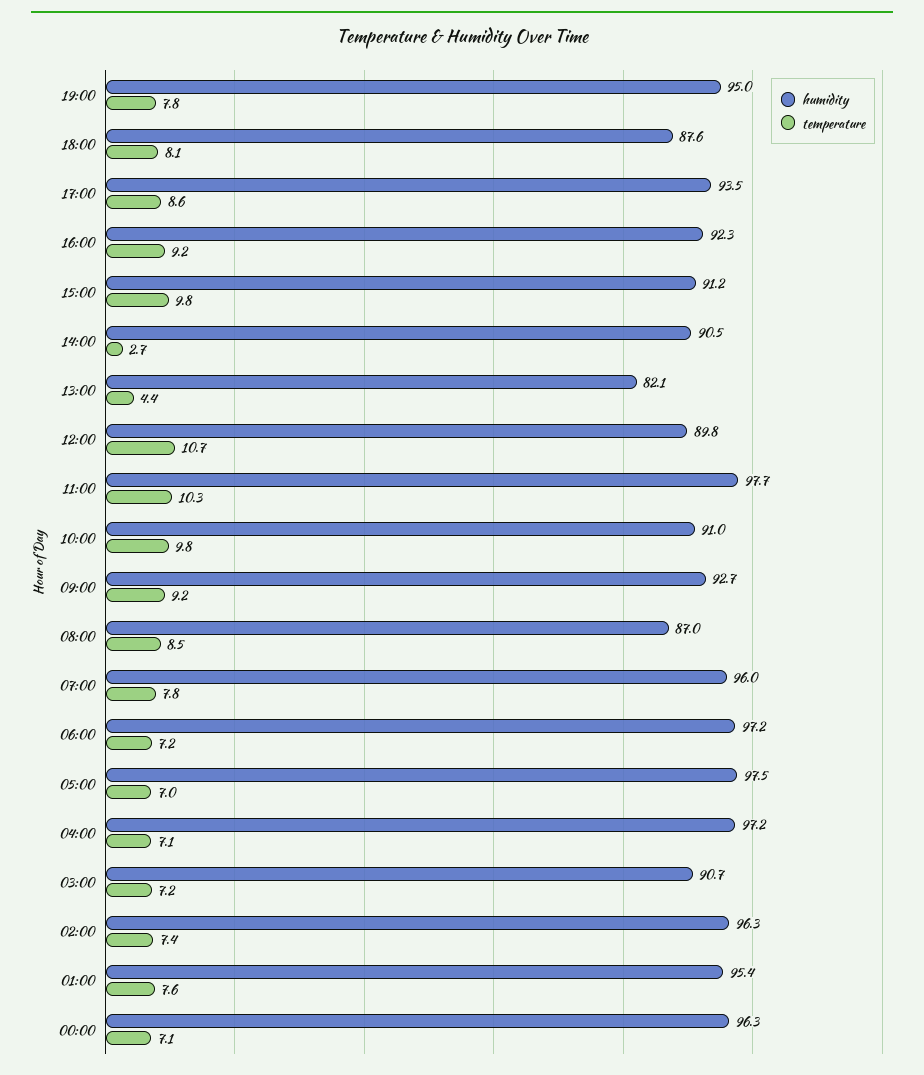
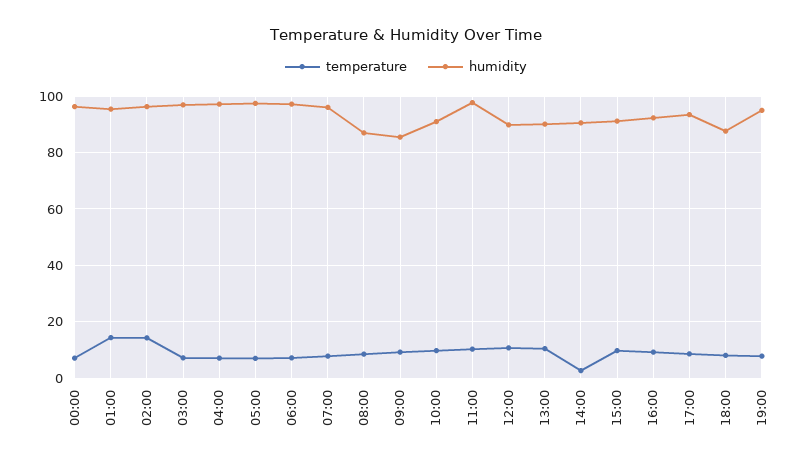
humidity, 13:00: 82.1 -> 90
temperature, 13:00: 4.4 -> 10
humidity, 09:00: 92.7 -> 85
humidity, 03:00: 90.7 -> 97.5
temperature, 02:00: 7.4 -> 15
temperature, 01:00: 7.6 -> 15

